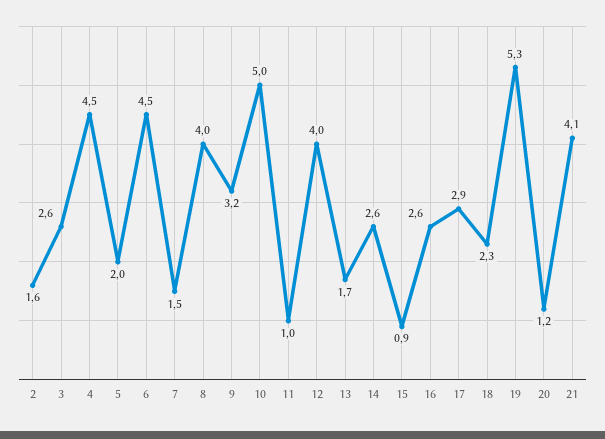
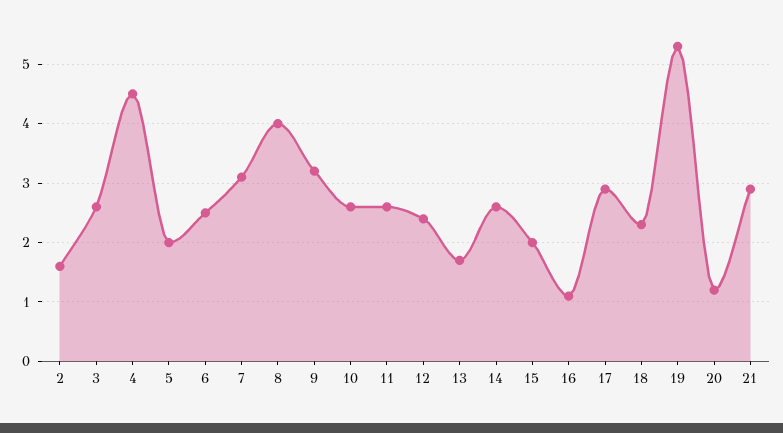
6: 4.5 -> 2.5
7: 1.5 -> 3
10: 5 -> 2.5
11: 1 -> 2.5
12: 4 -> 2.5
15: 0.9 -> 2
16: 2.6 -> 1
21: 4.1 -> 3

